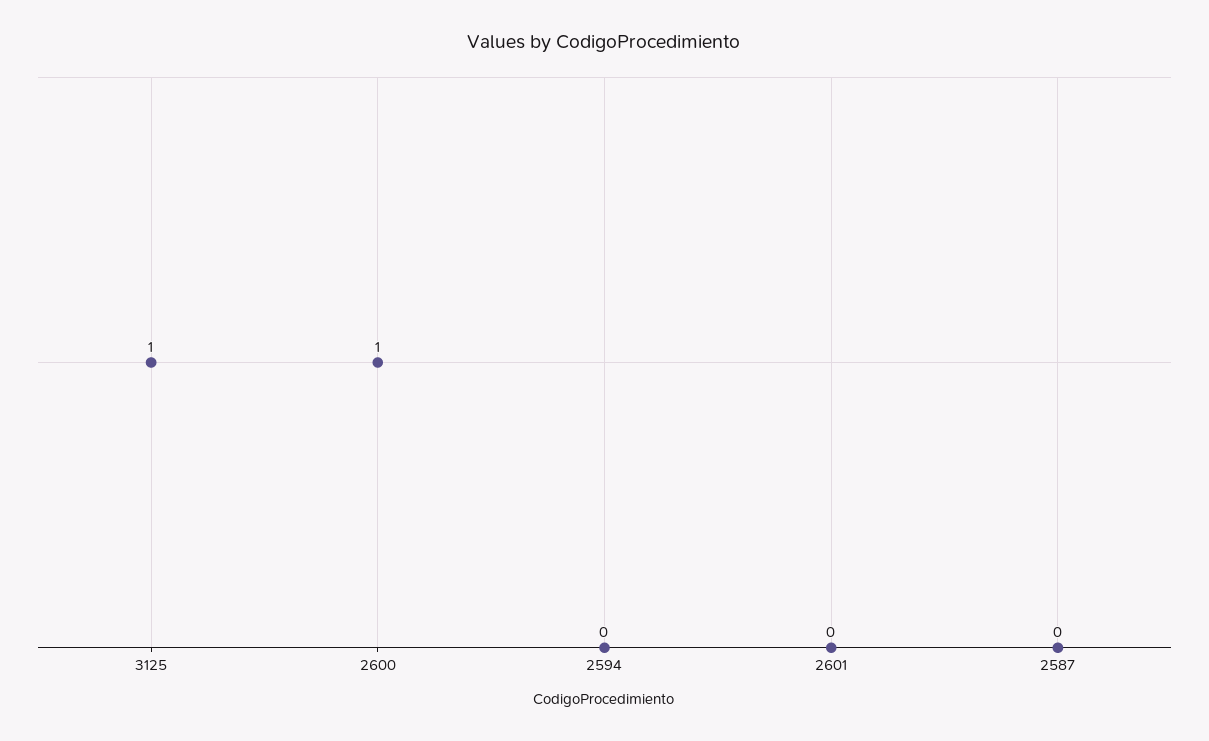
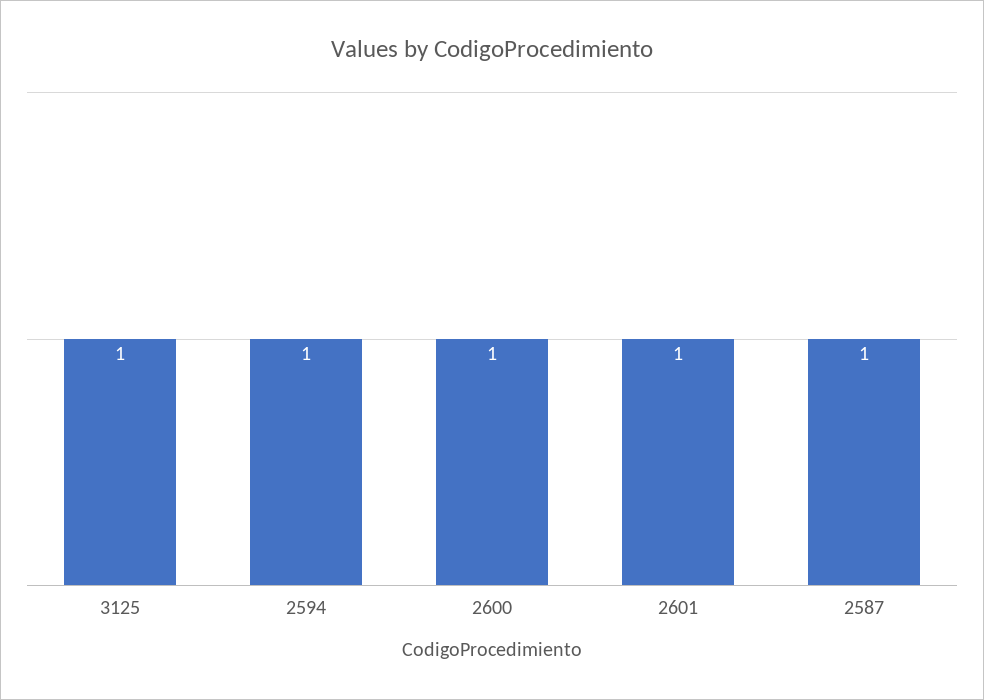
2594: 0 -> 1
2601: 0 -> 1
2587: 0 -> 1

